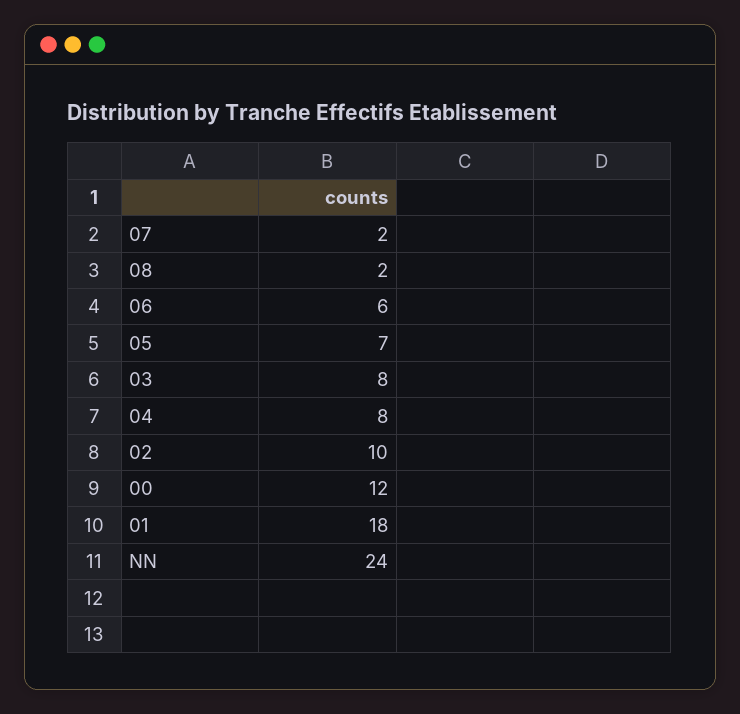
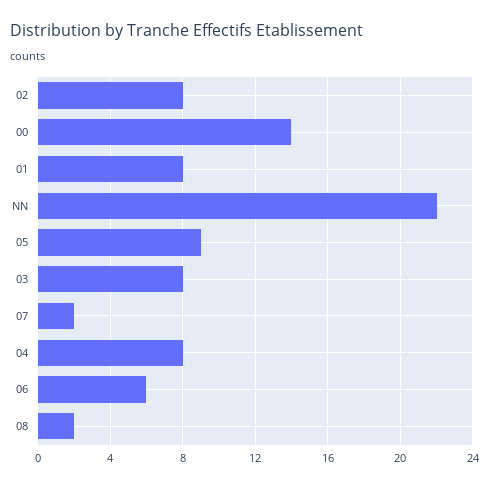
05: 7 -> 9
02: 10 -> 8
00: 12 -> 14
01: 18 -> 8
NN: 24 -> 22

